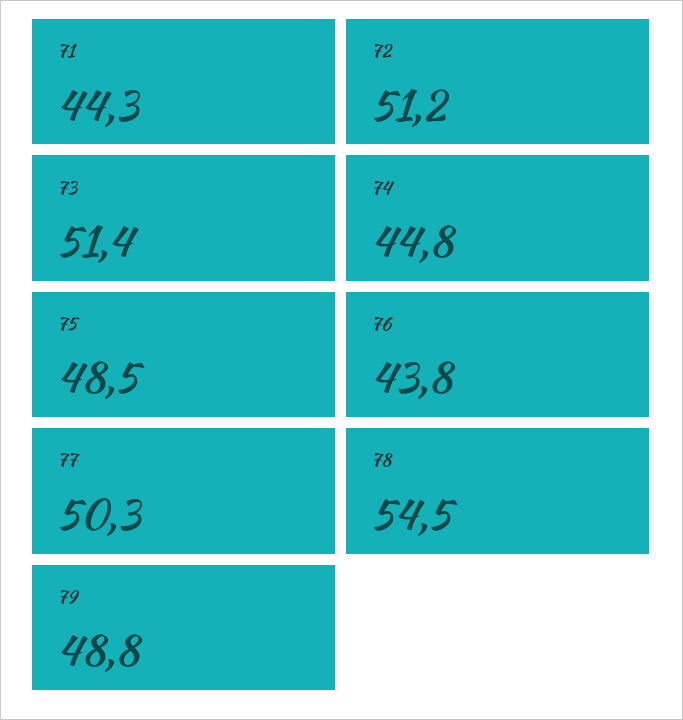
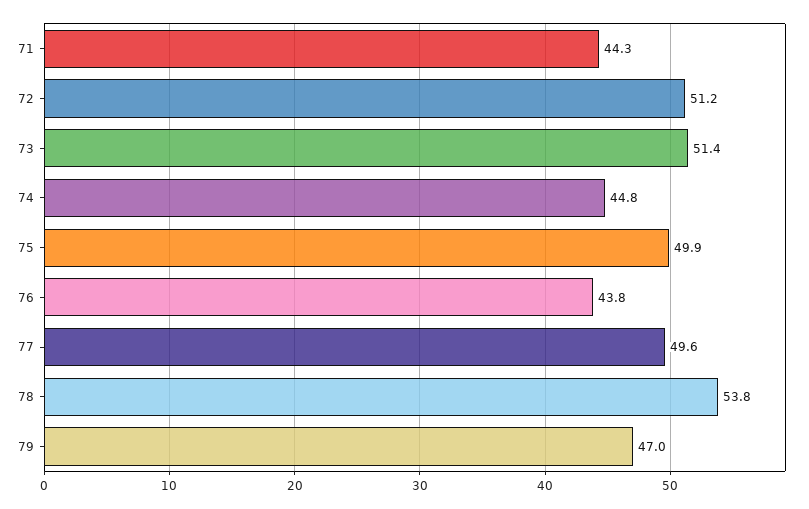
75: 48.5 -> 49.9
77: 50.3 -> 49.6
78: 54.5 -> 53.8
79: 48.8 -> 47

